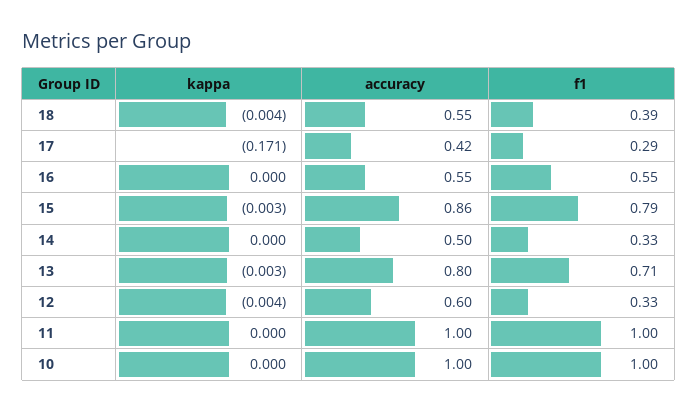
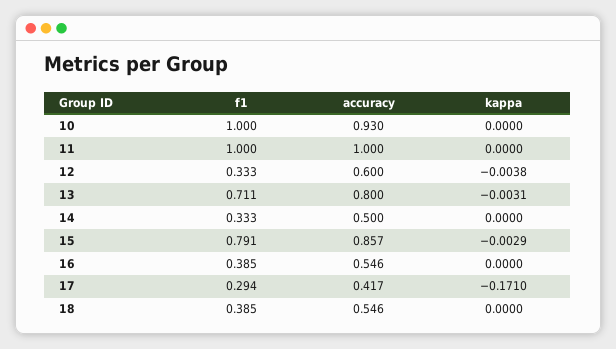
kappa, 18: -0.004 -> 0
f1, 16: 0.55 -> 0.385
accuracy, 10: 1 -> 0.93

